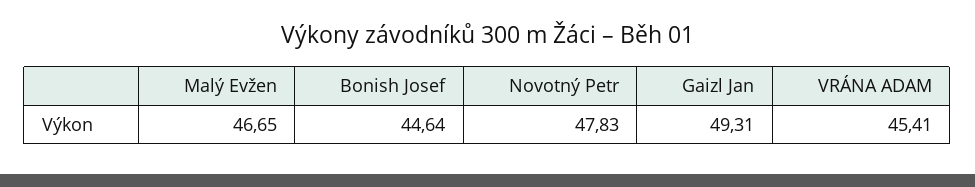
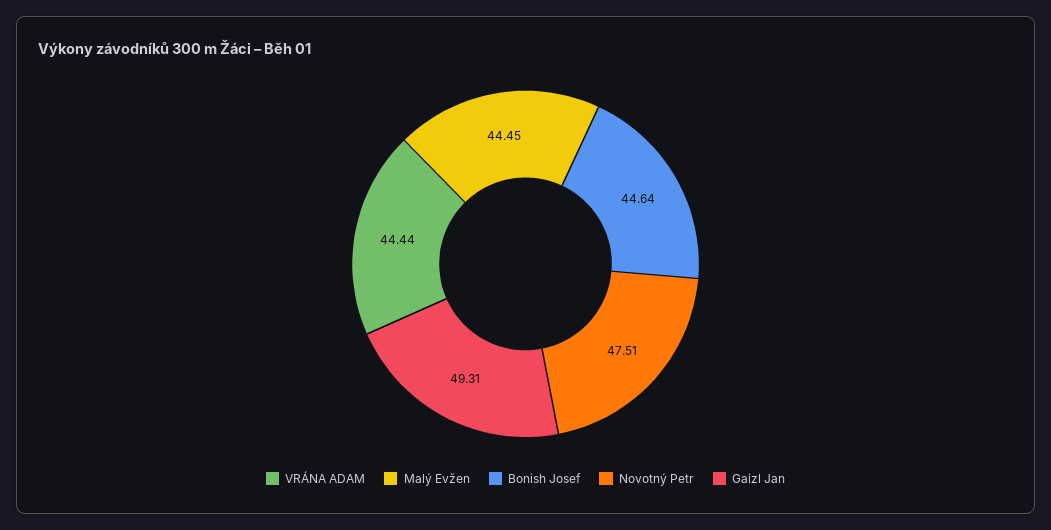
Malý Evžen: 46.65 -> 44.45
Novotný Petr: 47.83 -> 47.51
VRÁNA ADAM: 45.41 -> 44.44

